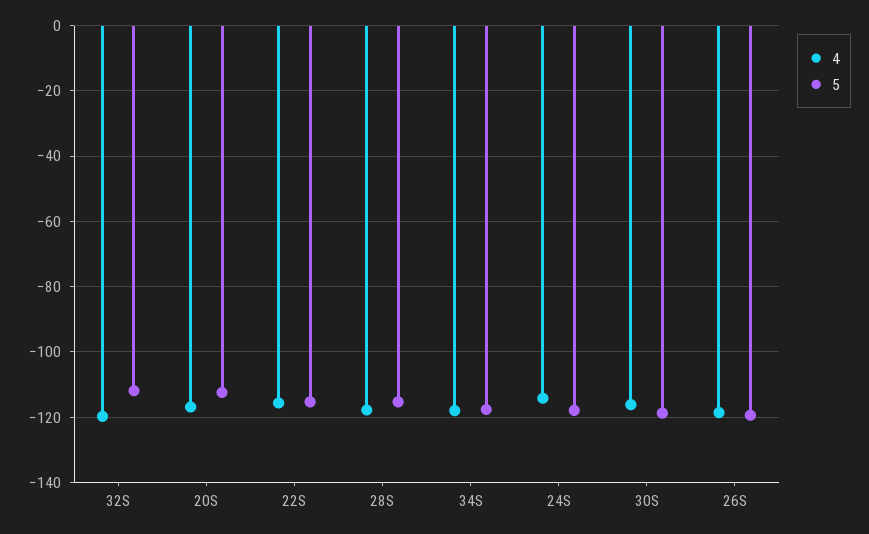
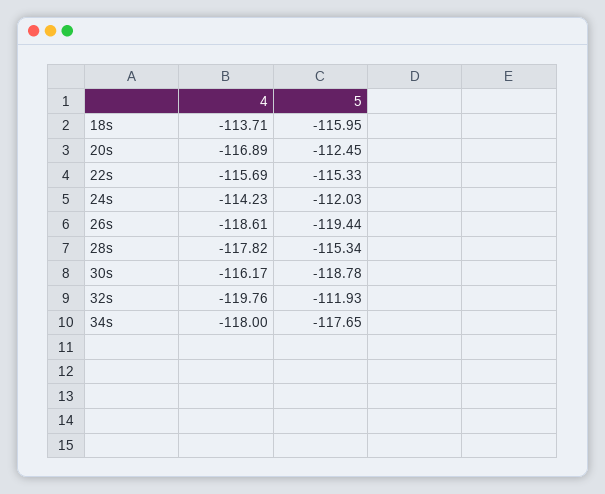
5, 24S: -118 -> -112.03
4, 18s: none -> -113.71
5, 18s: none -> -115.95

